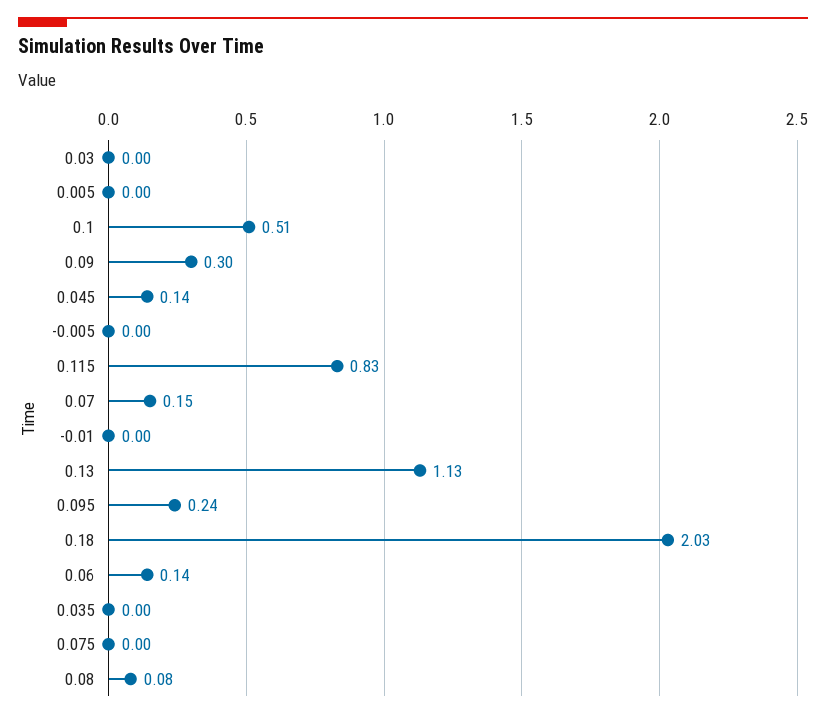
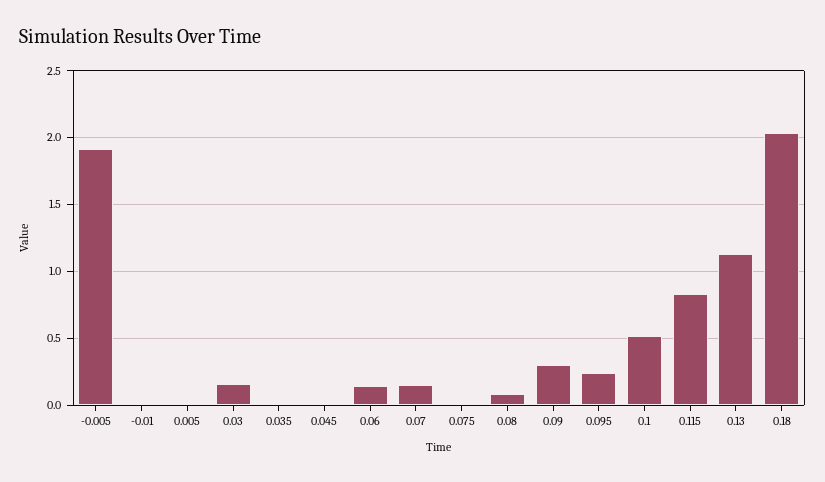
0.03: 0 -> 0.15
0.045: 0.14 -> 0
-0.005: 0 -> 1.9

